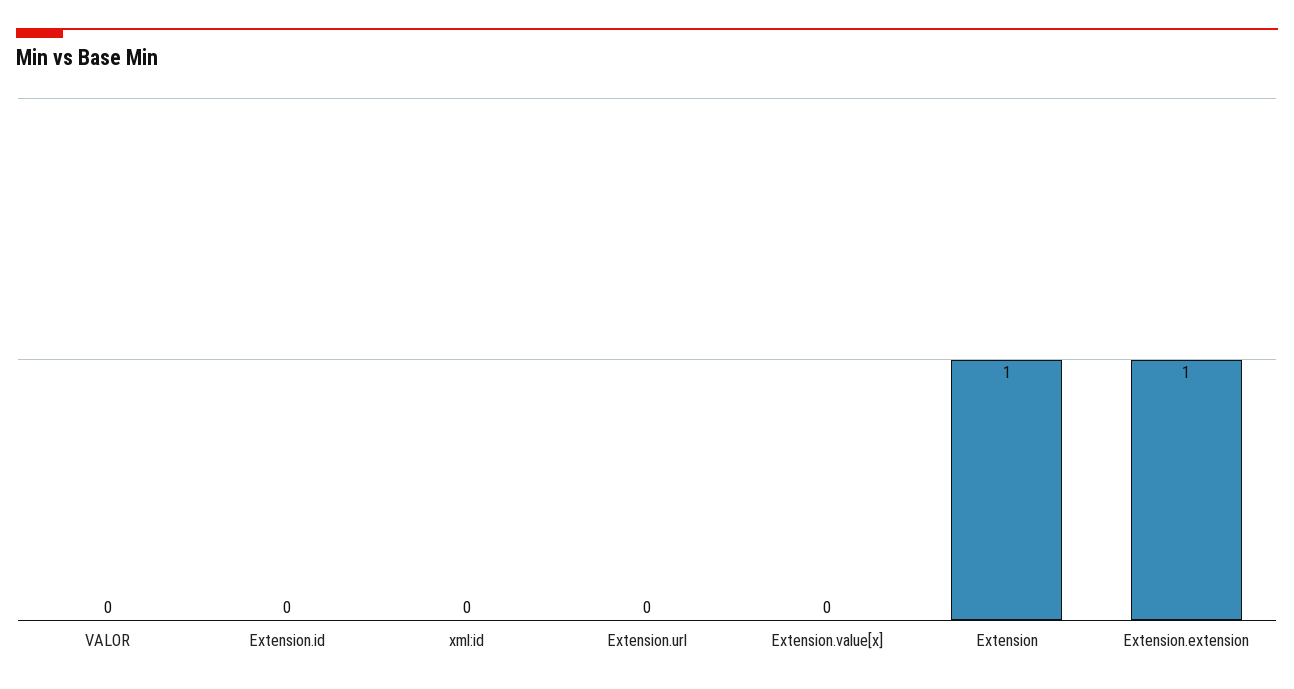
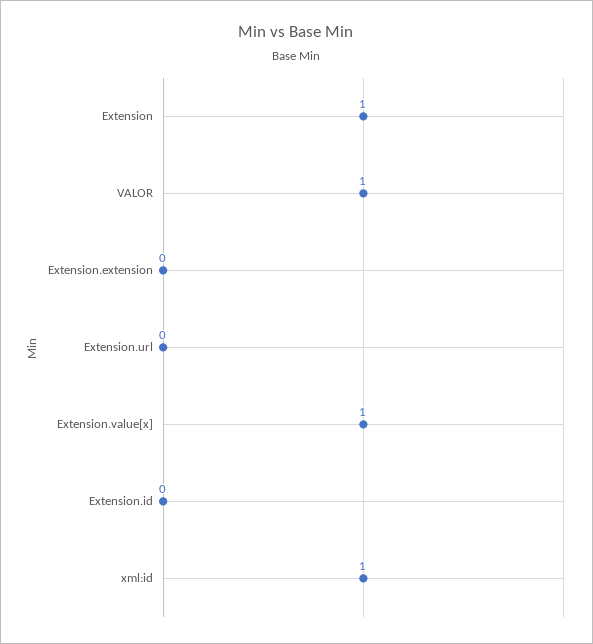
VALOR: 0 -> 1
xml:id: 0 -> 1
Extension.value[x]: 0 -> 1
Extension.extension: 1 -> 0

